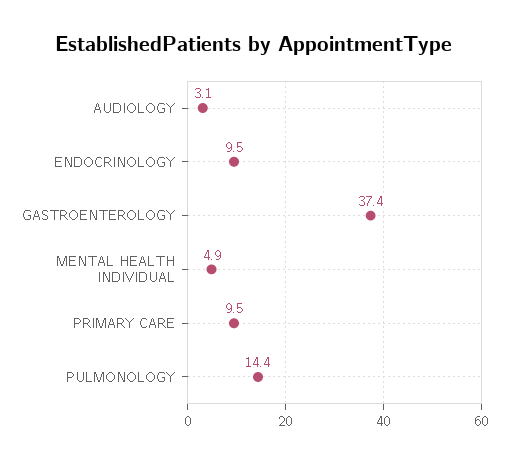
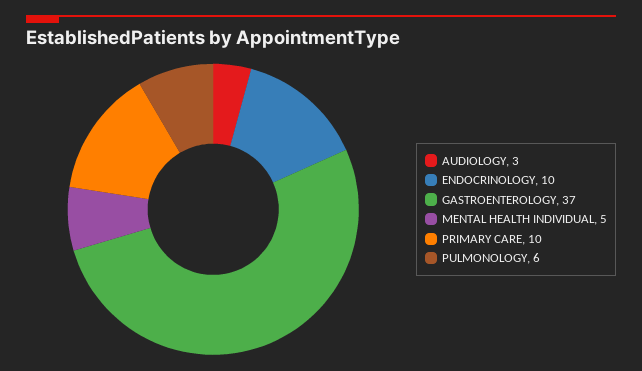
PULMONOLOGY: 14.4 -> 6

